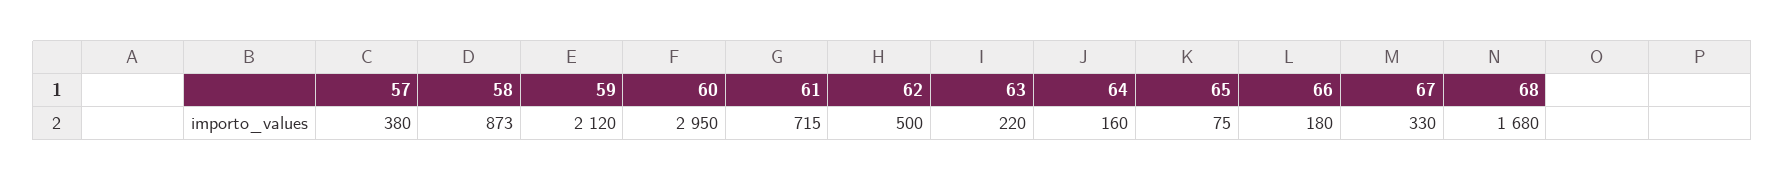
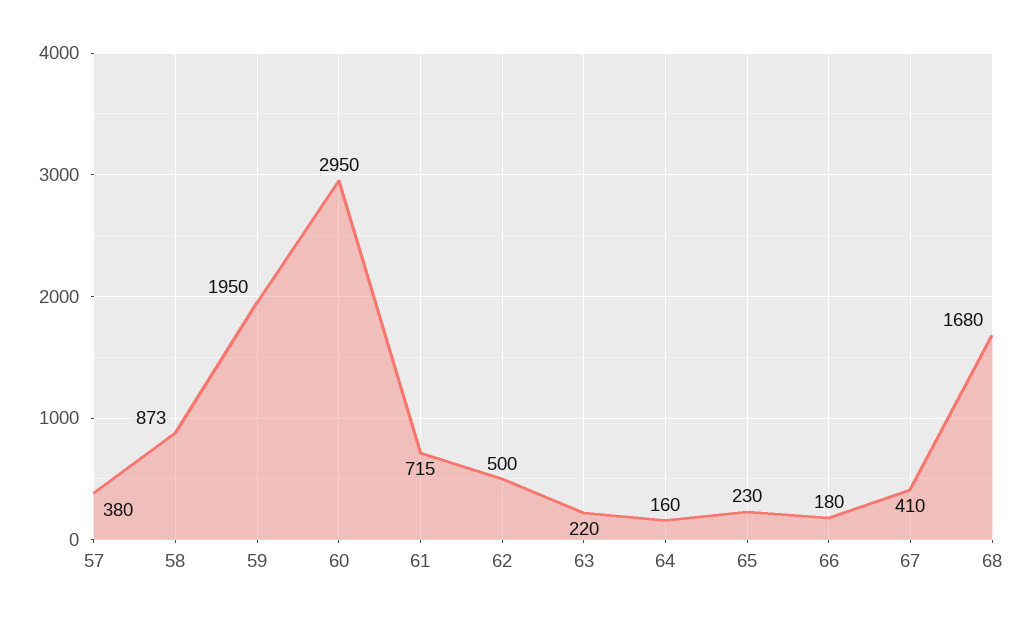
59: 2120 -> 1950
65: 75 -> 230
67: 330 -> 410

